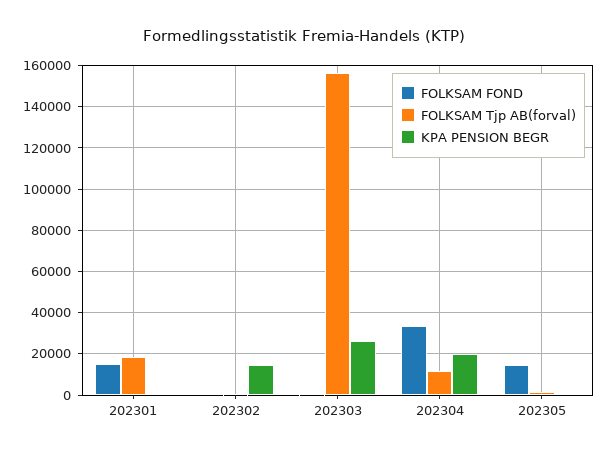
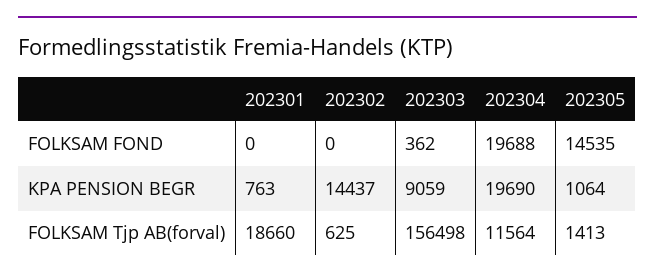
FOLKSAM FOND, 202301: 15000 -> 0
KPA PENSION BEGR, 202303: 25000 -> 9059
FOLKSAM FOND, 202304: 35000 -> 19688

